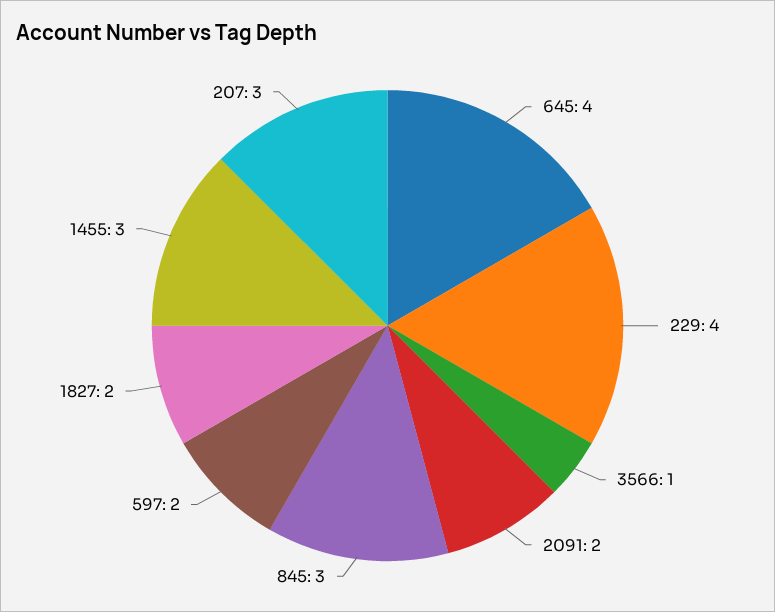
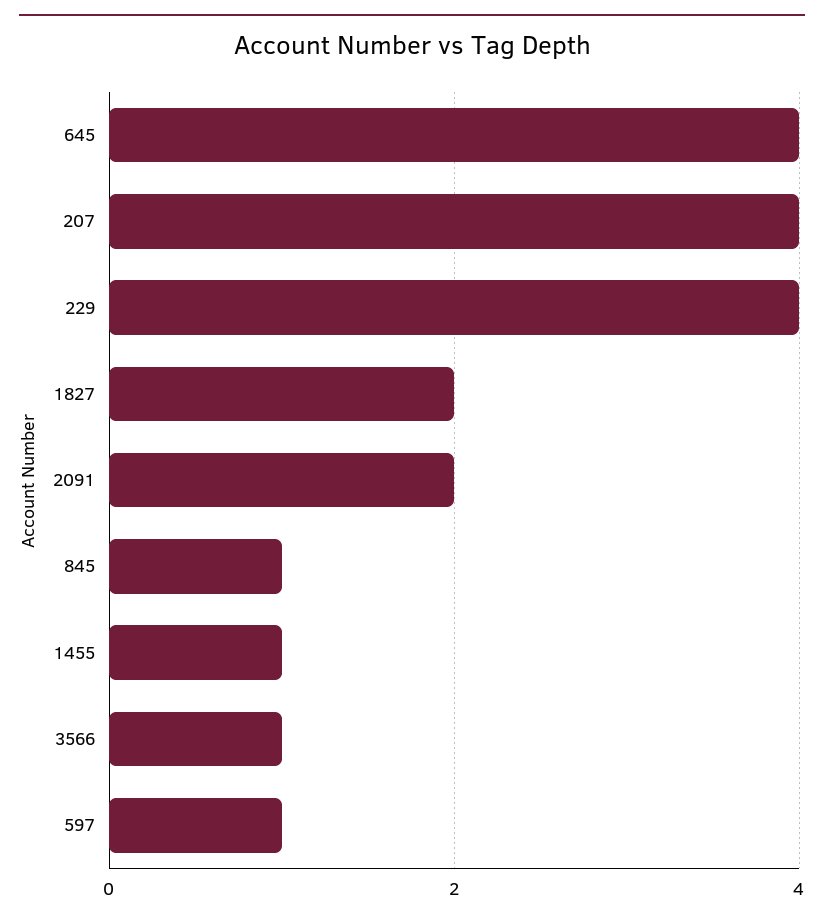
845: 3 -> 1
597: 2 -> 1
1455: 3 -> 1
207: 3 -> 4

